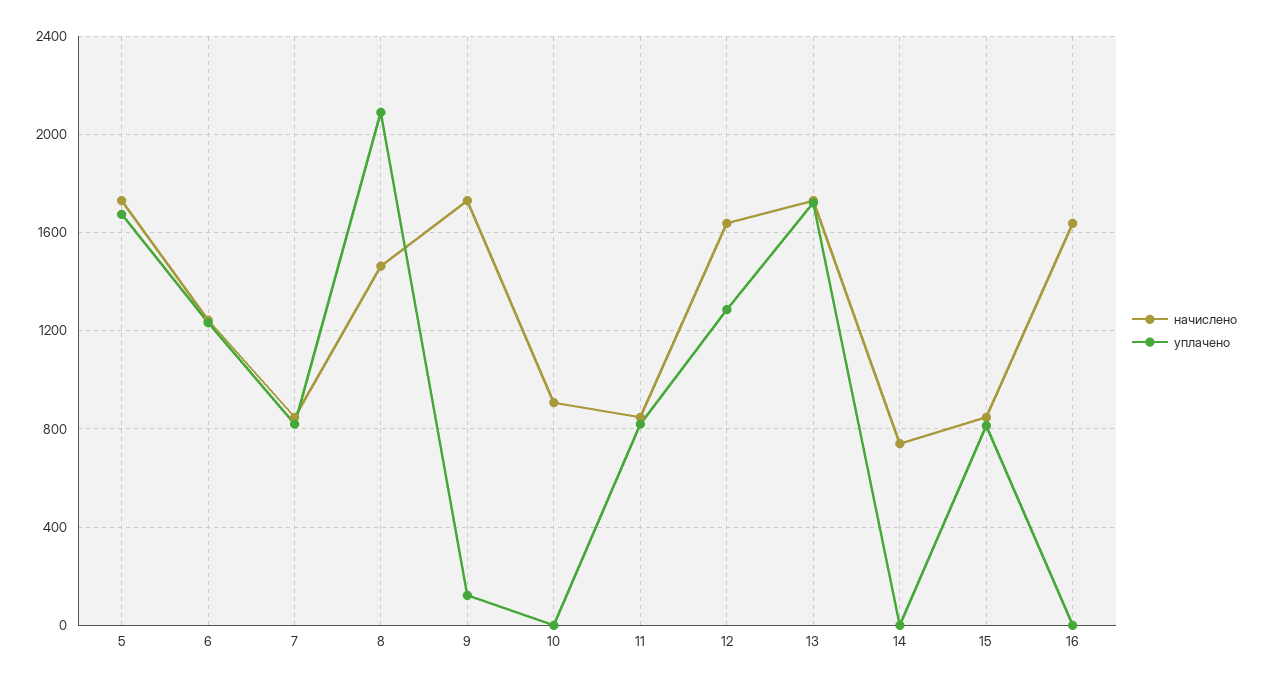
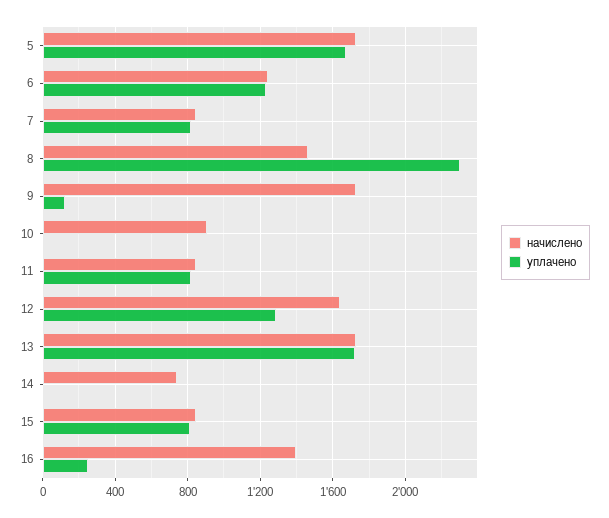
уплачено, 8: 2100 -> 2300
начислено, 16: 1650 -> 1400
уплачено, 16: 0 -> 250

